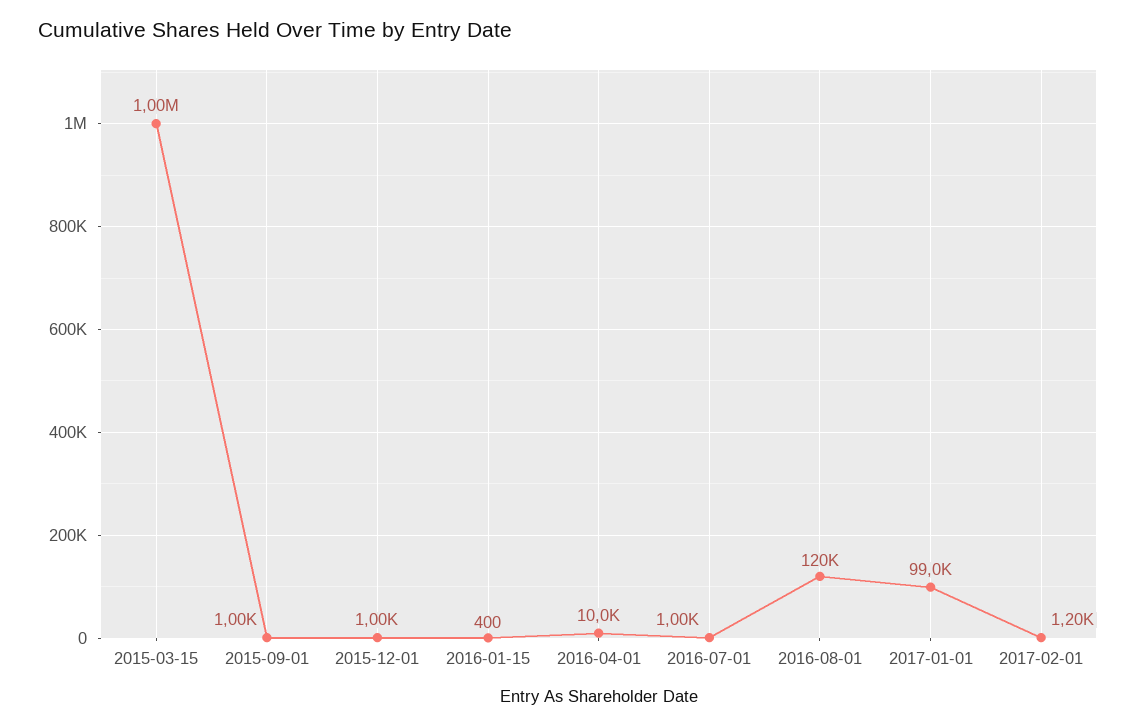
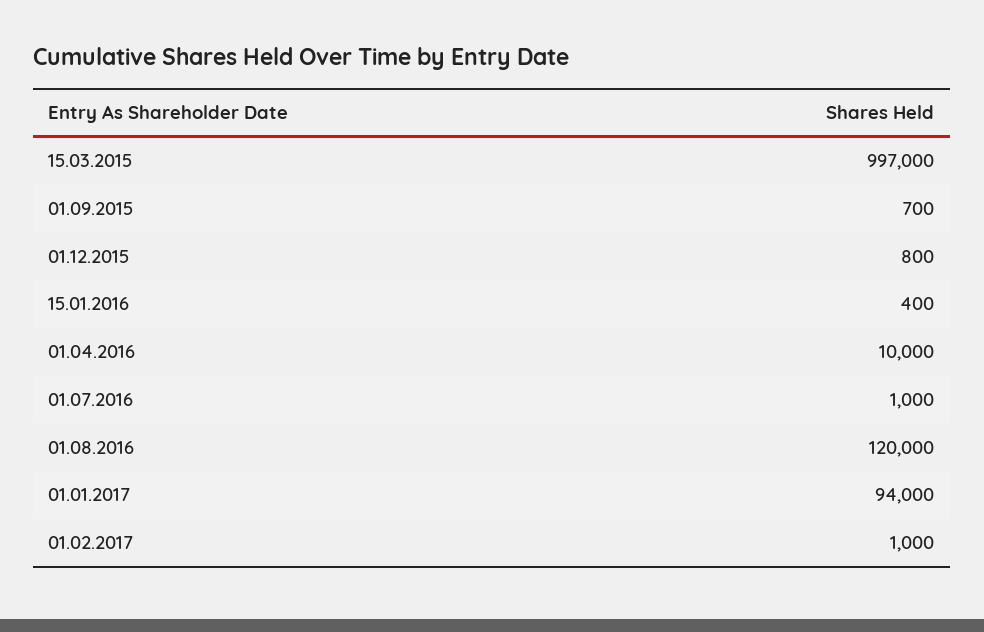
2015-03-15: 1000000 -> 997000
2015-09-01: 1000 -> 700
2015-12-01: 1000 -> 800
2017-01-01: 99000 -> 94000
2017-02-01: 1200 -> 1000

